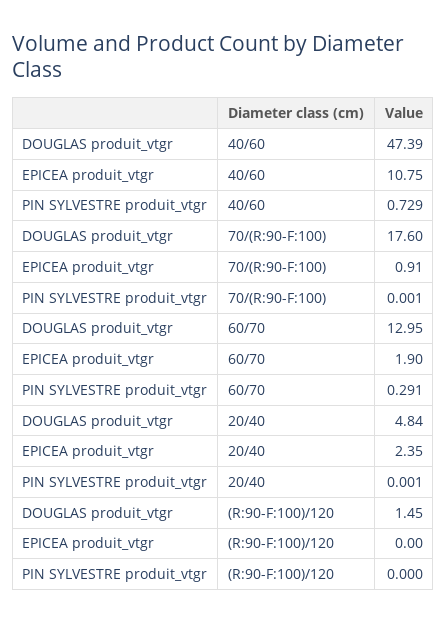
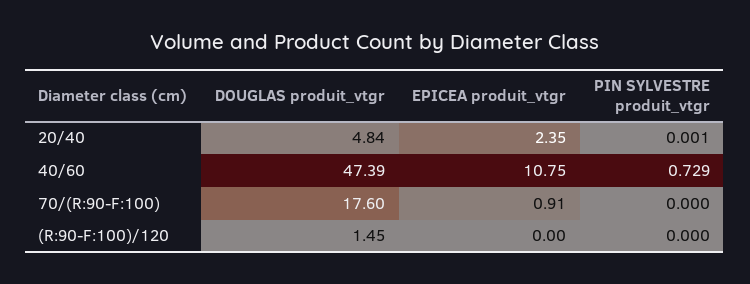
PIN SYLVESTRE produit_vtgr, 70/(R:90-F:100): 0.001 -> 0
DOUGLAS produit_vtgr, 60/70: 12.95 -> none
EPICEA produit_vtgr, 60/70: 1.9 -> none
PIN SYLVESTRE produit_vtgr, 60/70: 0.291 -> none

